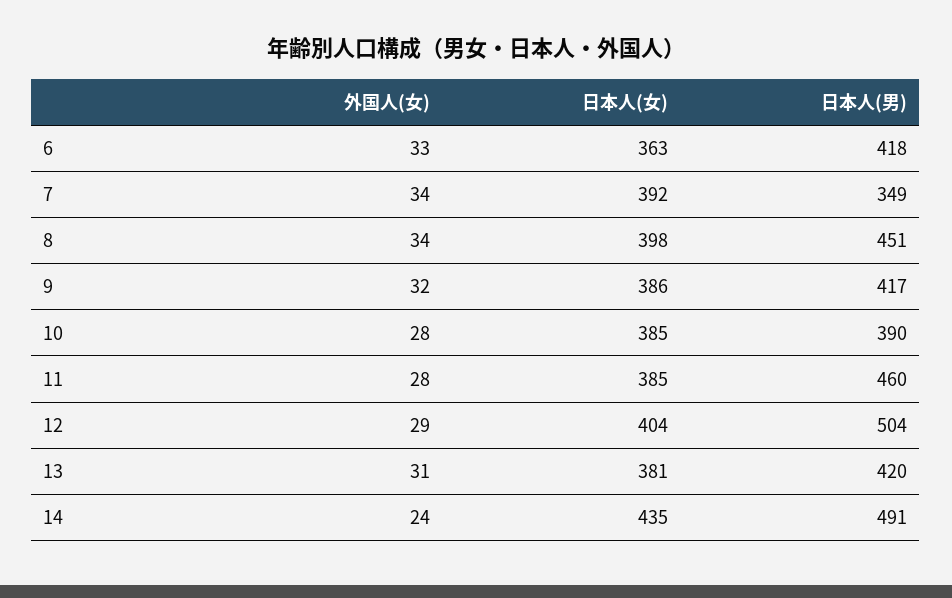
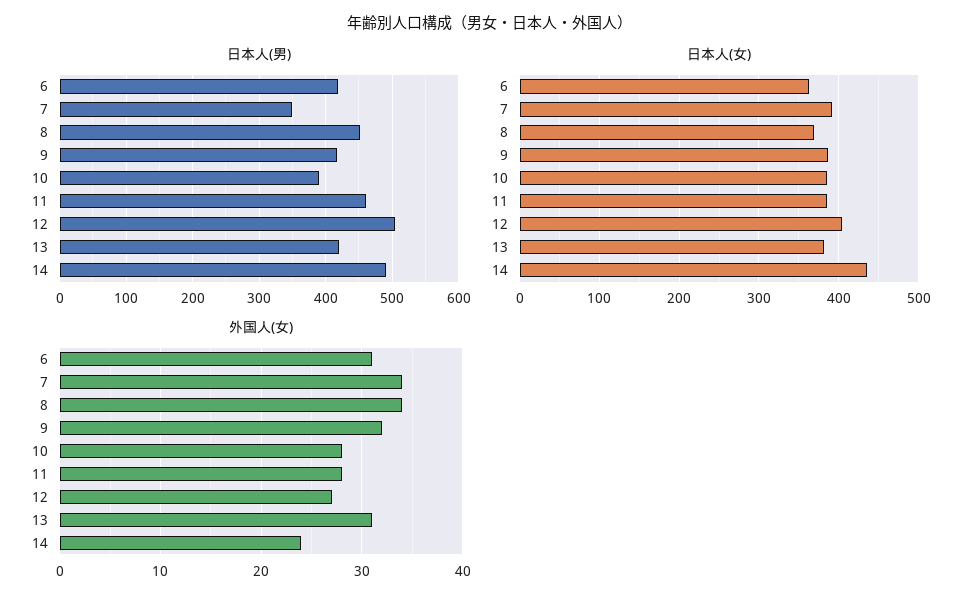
外国人(女), 6: 33 -> 31
日本人(女), 8: 398 -> 370
外国人(女), 12: 29 -> 27

